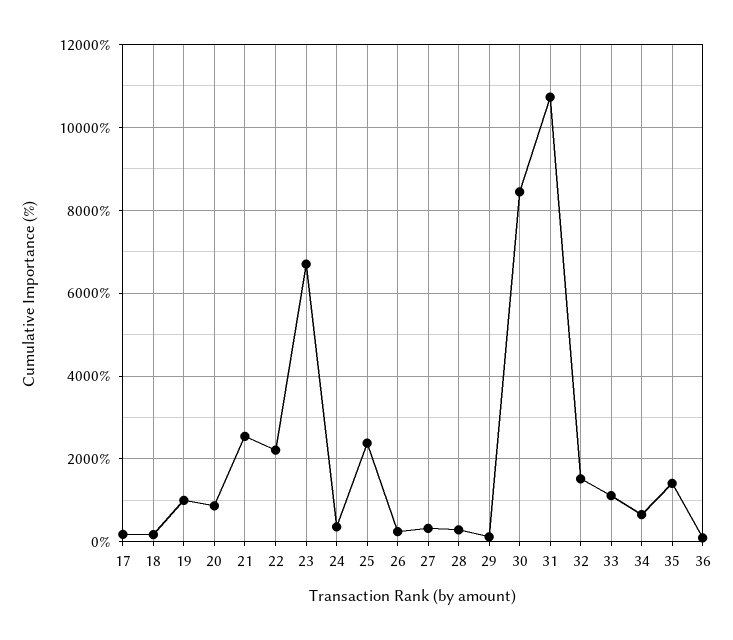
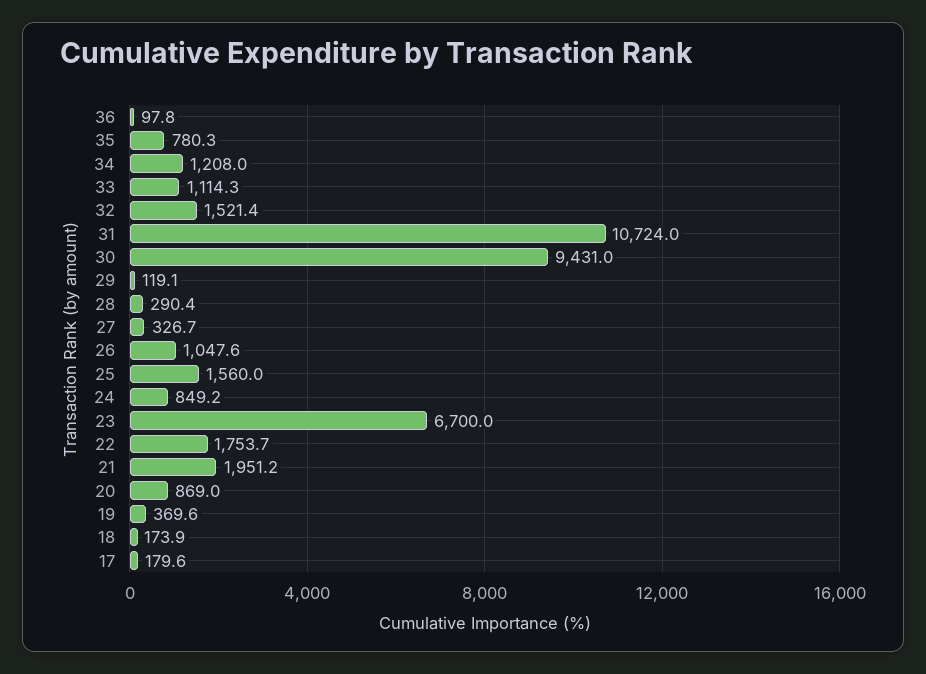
19: 1000 -> 369.6
21: 2600 -> 1951.2
22: 2200 -> 1753.7
24: 400 -> 849.2
25: 2400 -> 1560
26: 200 -> 1047.6
30: 8400 -> 9431
34: 600 -> 1208
35: 1400 -> 780.3

